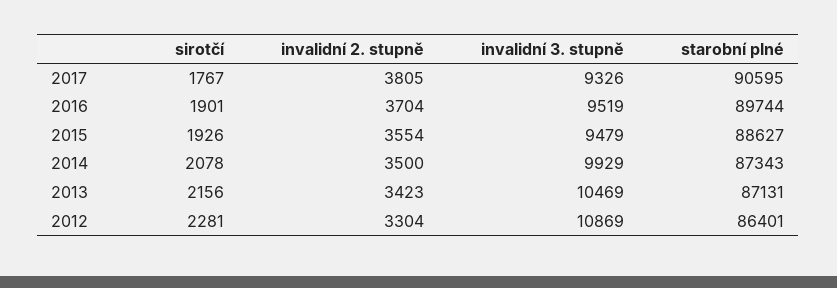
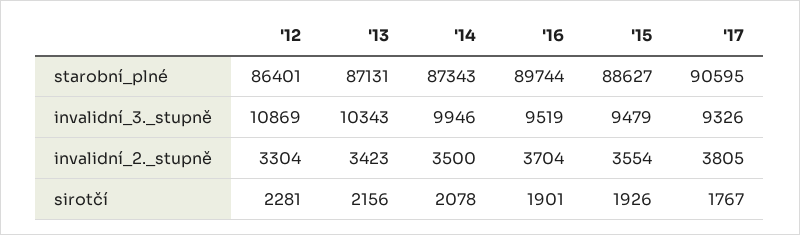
invalidní 3. stupně, 2014: 9929 -> 9946
invalidní 3. stupně, 2013: 10469 -> 10343

